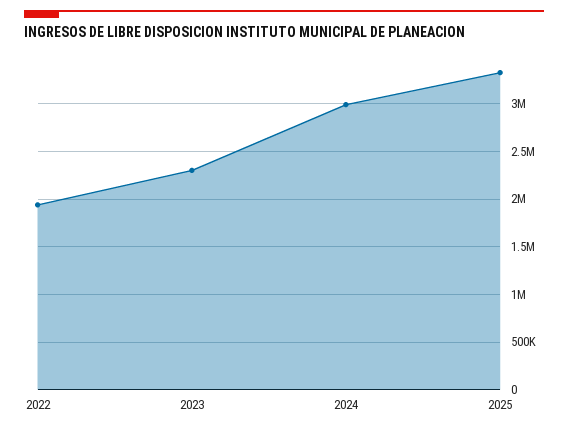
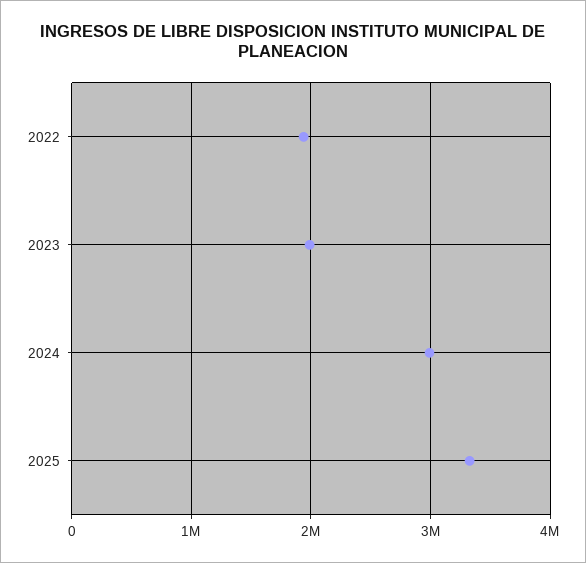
2023: 2300000 -> 2000000

